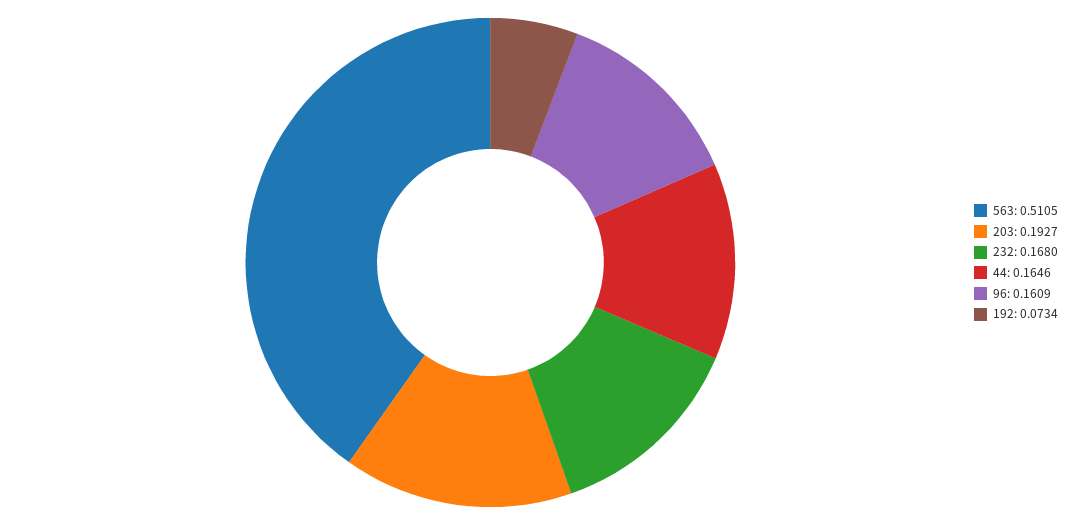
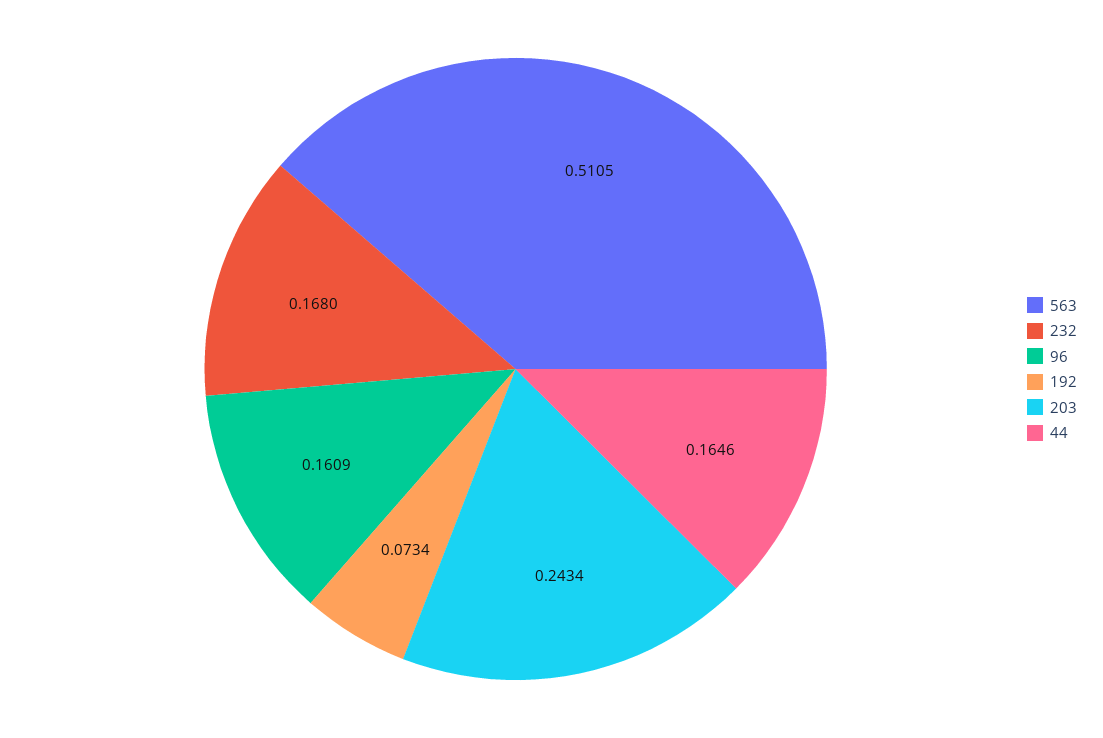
203: 0.1927 -> 0.2434

